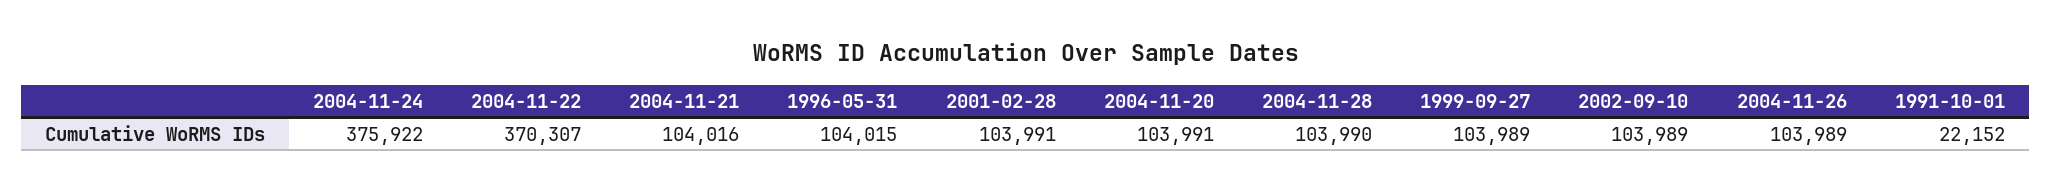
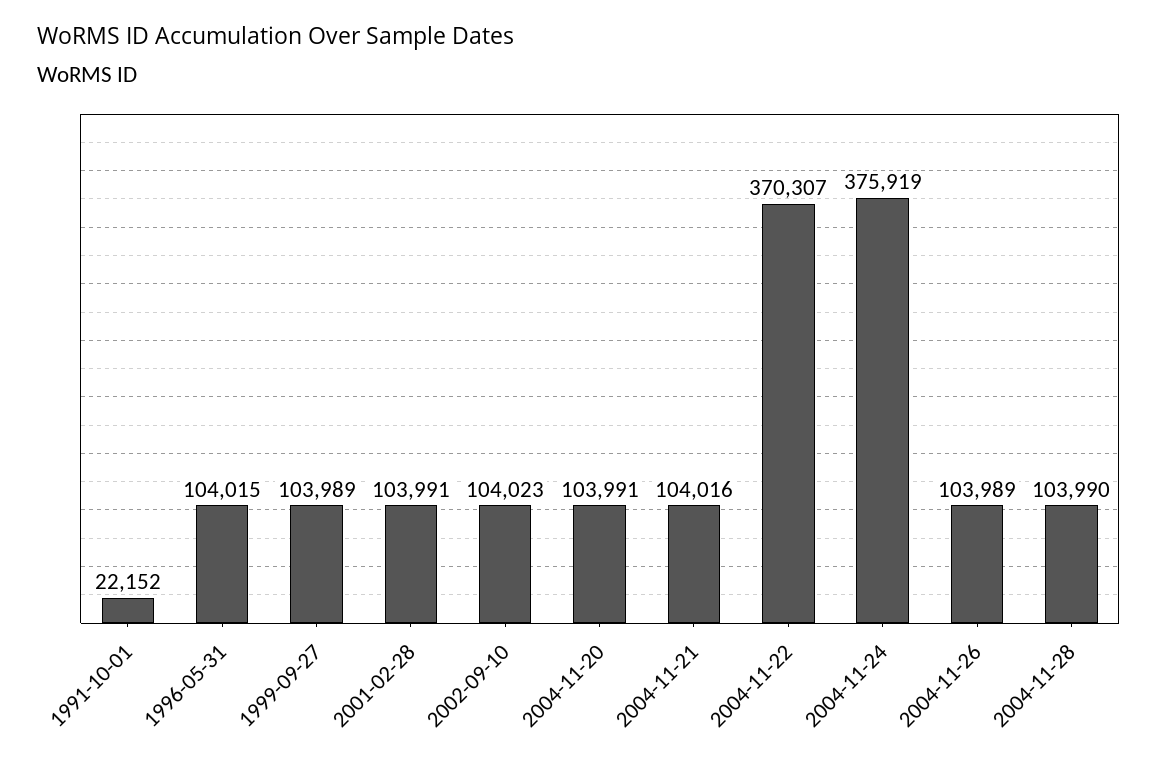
2004-11-24: 375922 -> 375919
2002-09-10: 103989 -> 104023

